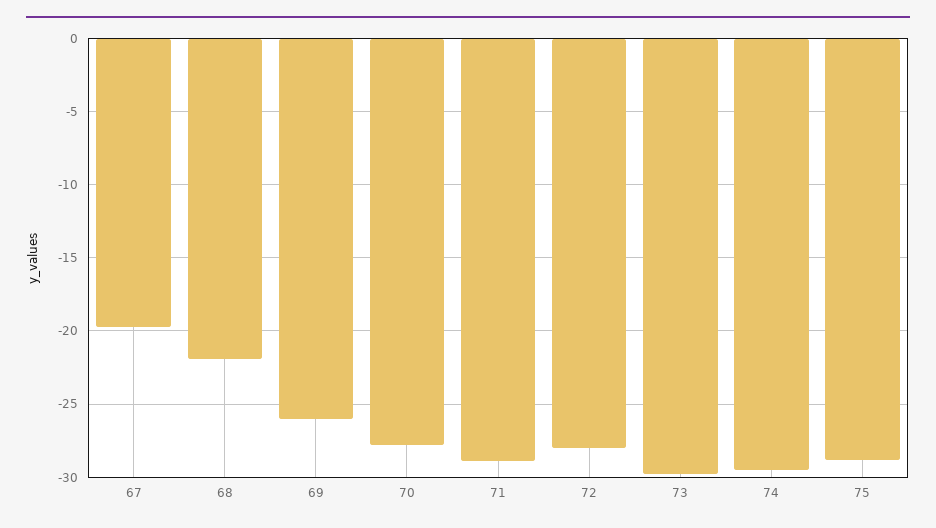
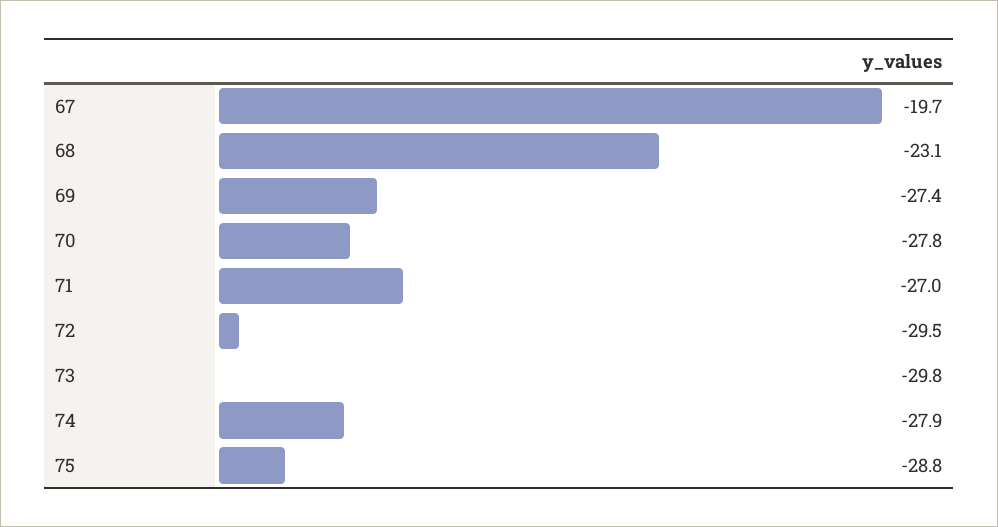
68: -22 -> -23.1
69: -26 -> -27.4
71: -29 -> -27
72: -28 -> -29.5
74: -29.5 -> -27.9

